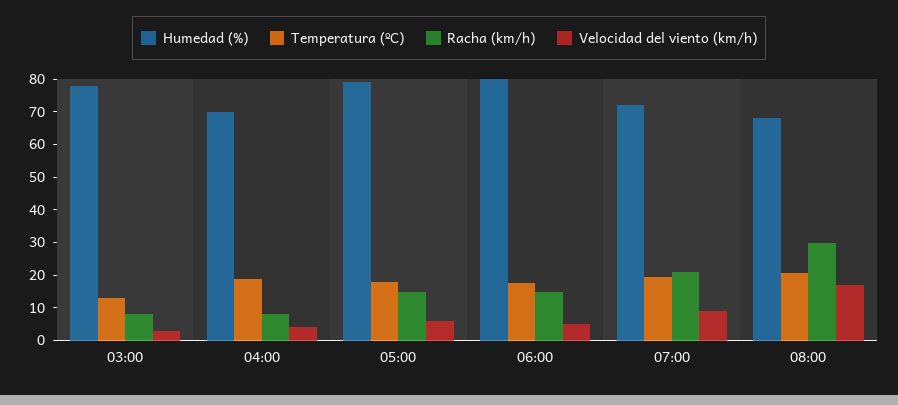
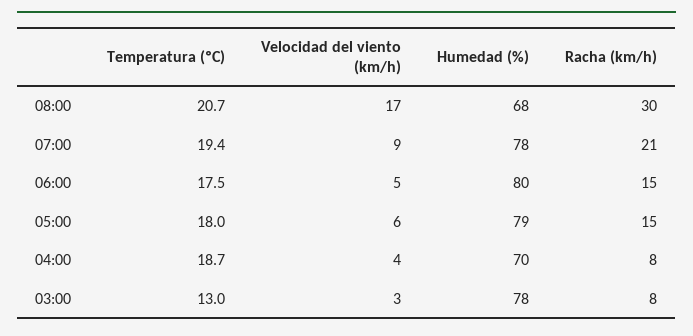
Humedad (%), 07:00: 72.5 -> 78

